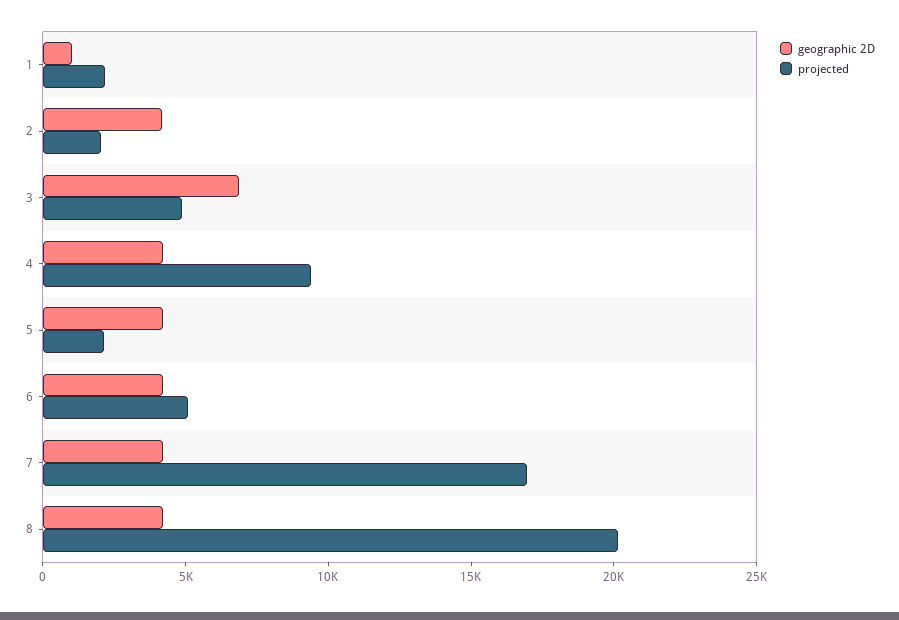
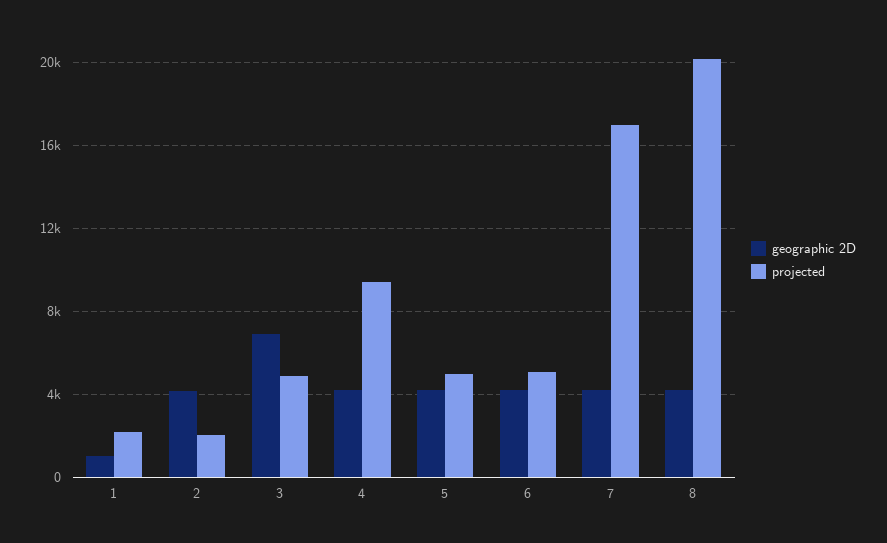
projected, 5: 2000 -> 5000

